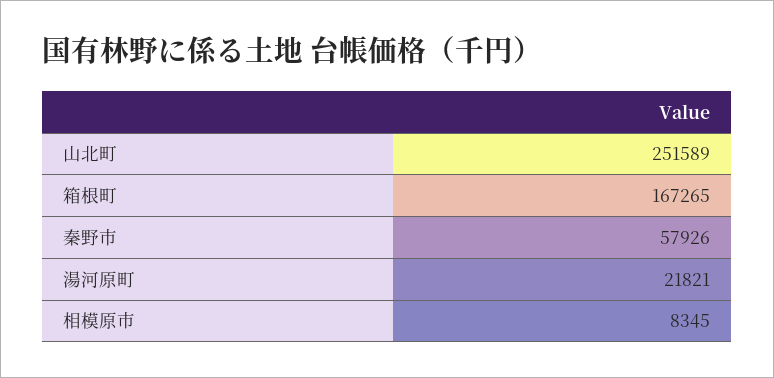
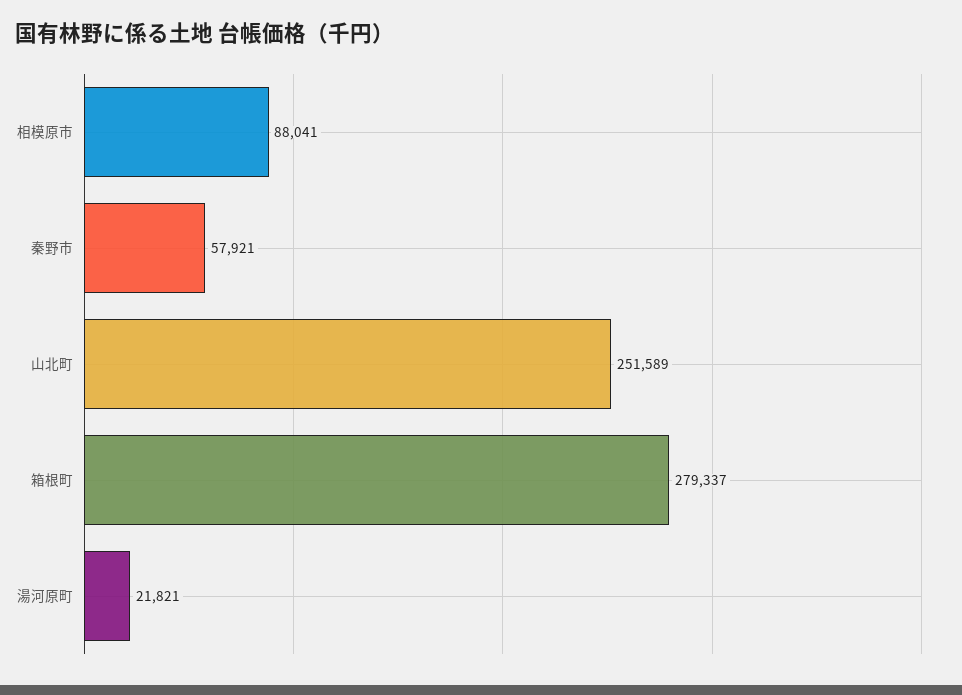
箱根町: 167265 -> 279337
秦野市: 57926 -> 57921
相模原市: 8345 -> 88041

